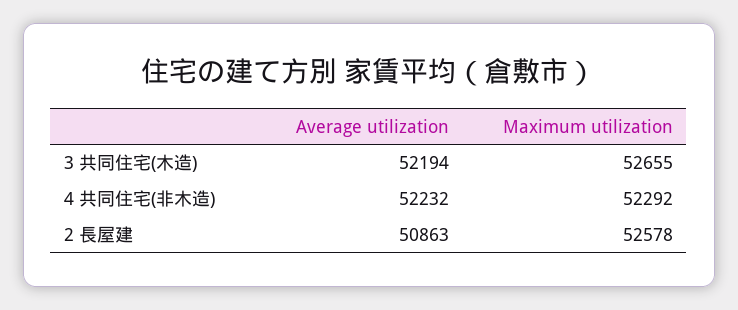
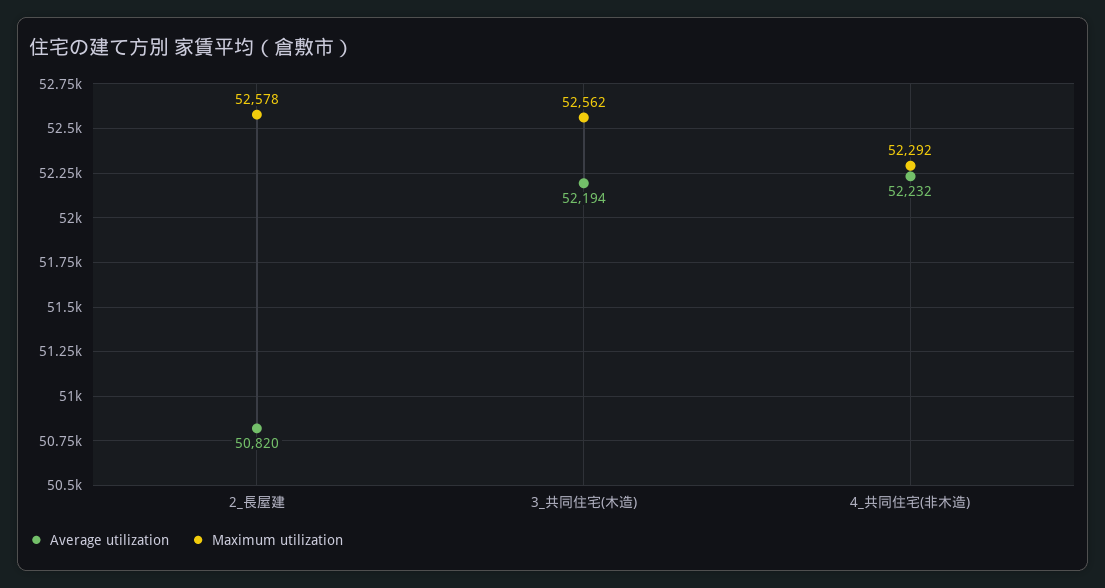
Maximum utilization, 3 共同住宅(木造): 52655 -> 52562
Average utilization, 2 長屋建: 50863 -> 50820

